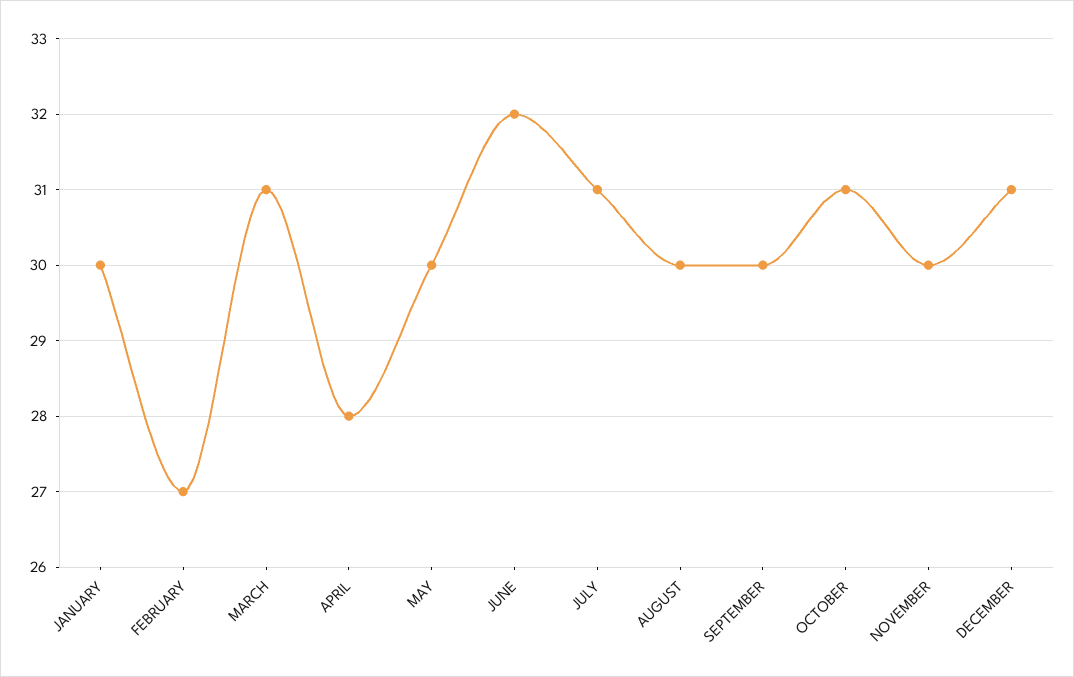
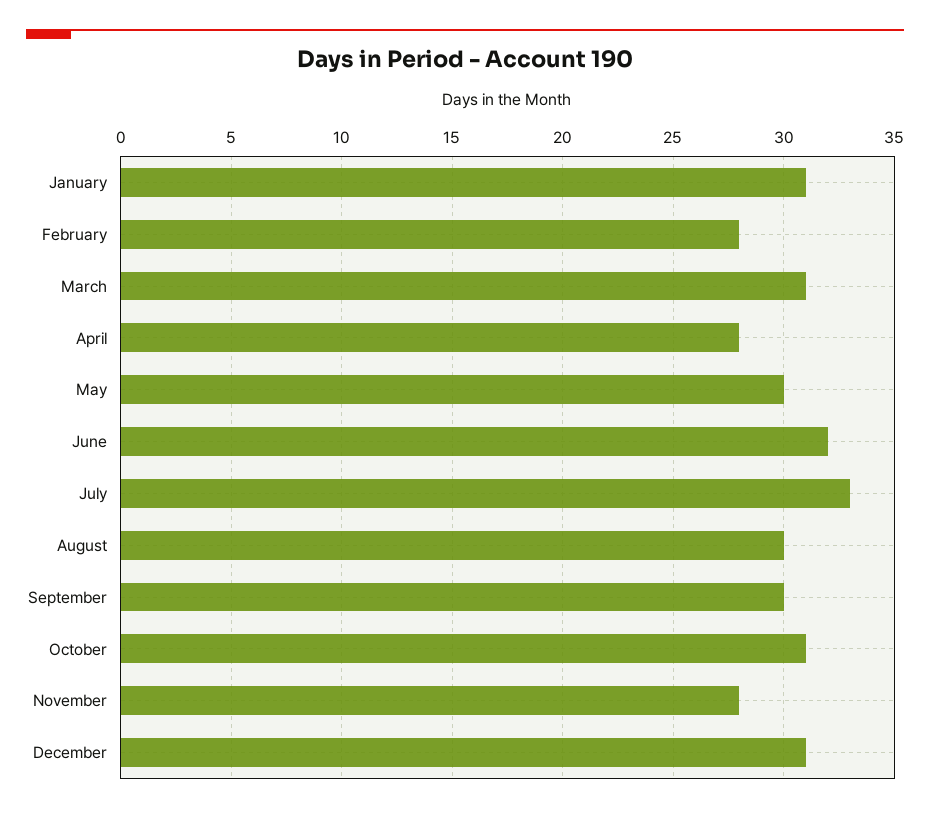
JANUARY: 30 -> 31
FEBRUARY: 27 -> 28
JULY: 31 -> 33
NOVEMBER: 30 -> 28

